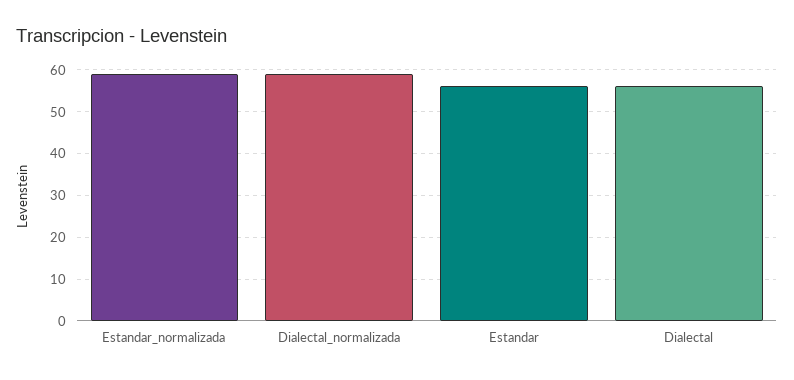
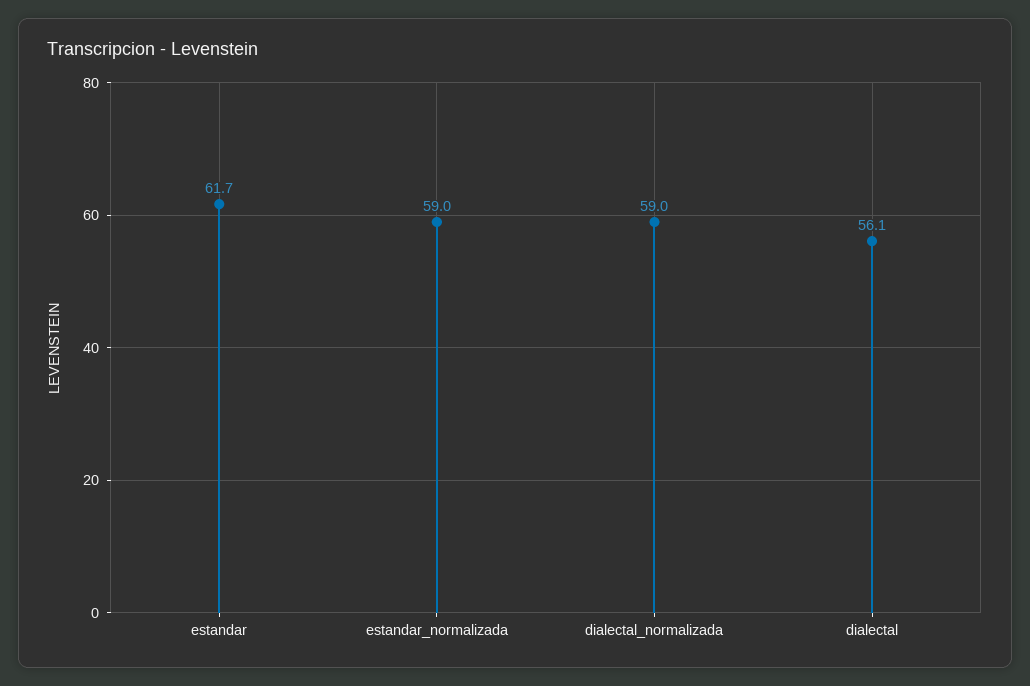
Estandar: 56 -> 61.7

